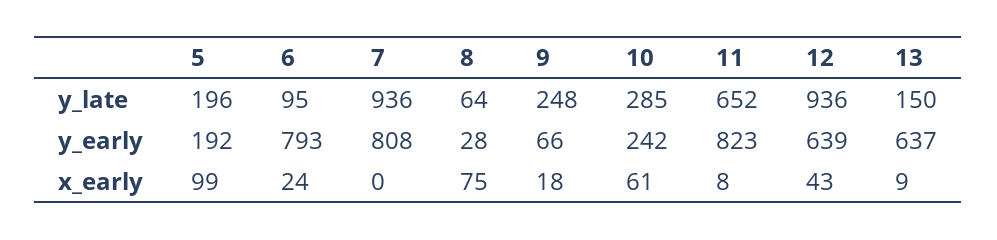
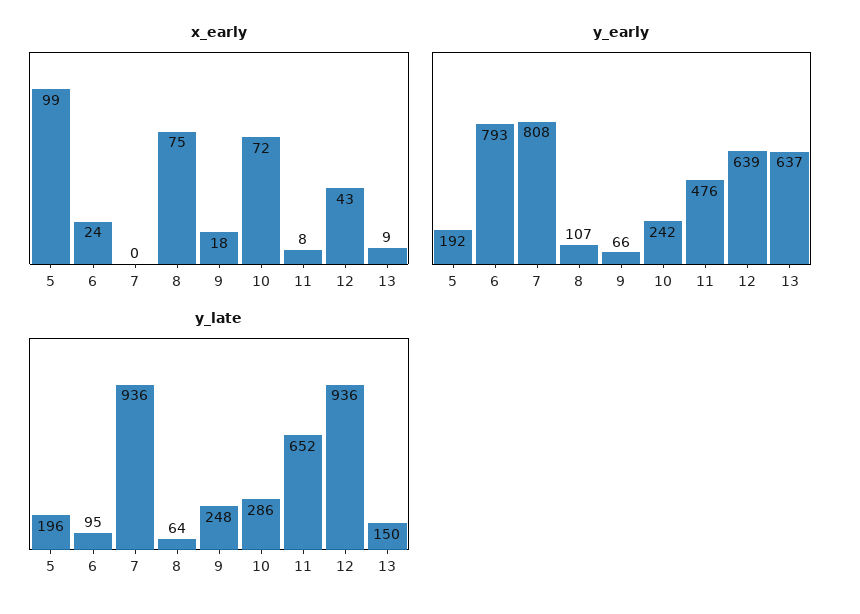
y_late, 10: 285 -> 286
y_early, 8: 28 -> 107
y_early, 11: 823 -> 476
x_early, 10: 61 -> 72

